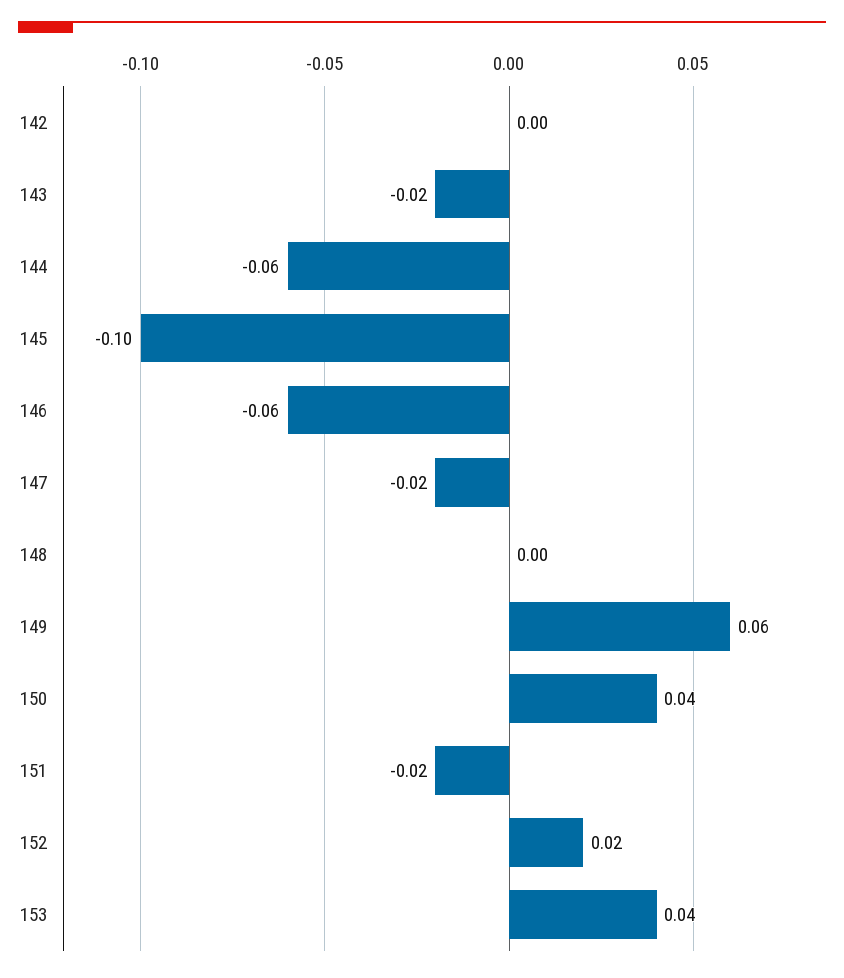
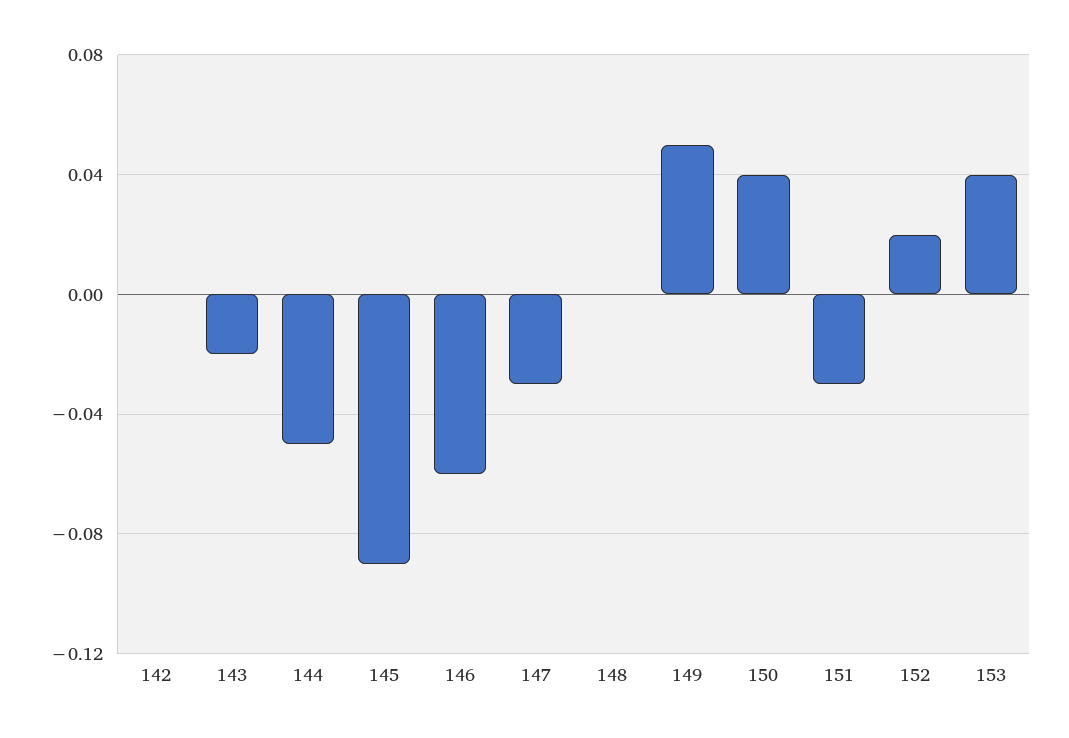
144: -0.06 -> -0.05
145: -0.1 -> -0.09
147: -0.02 -> -0.03
149: 0.06 -> 0.05
151: -0.02 -> -0.03

